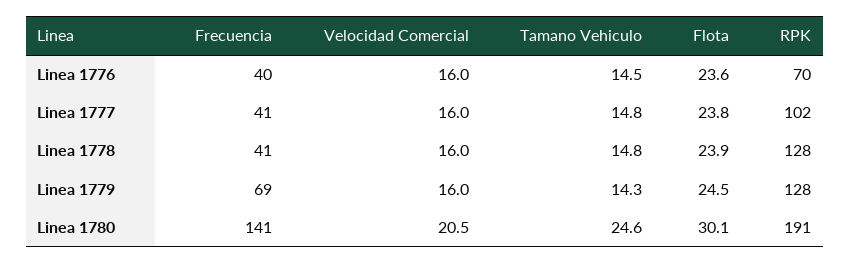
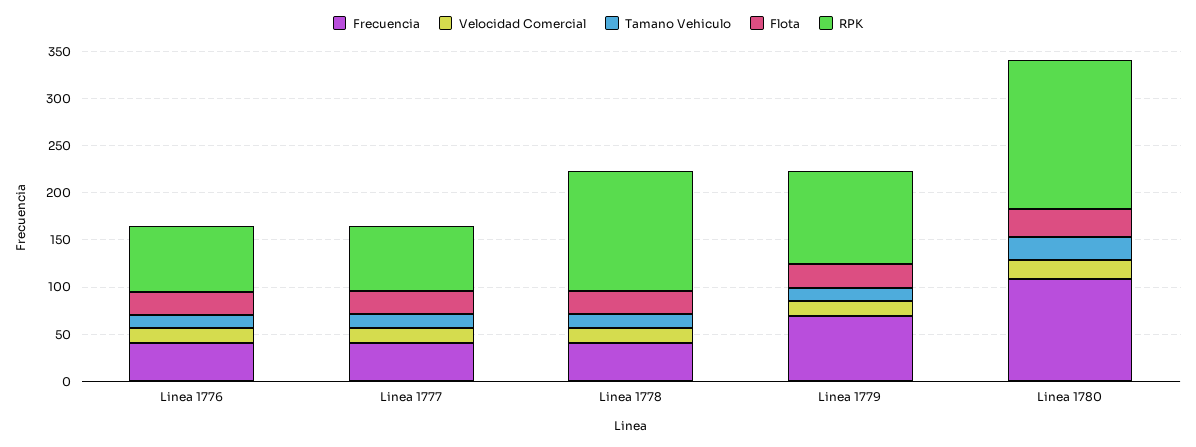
RPK, Linea 1777: 102 -> 70
RPK, Linea 1779: 128 -> 100
Frecuencia, Linea 1780: 141 -> 110
RPK, Linea 1780: 191 -> 160

